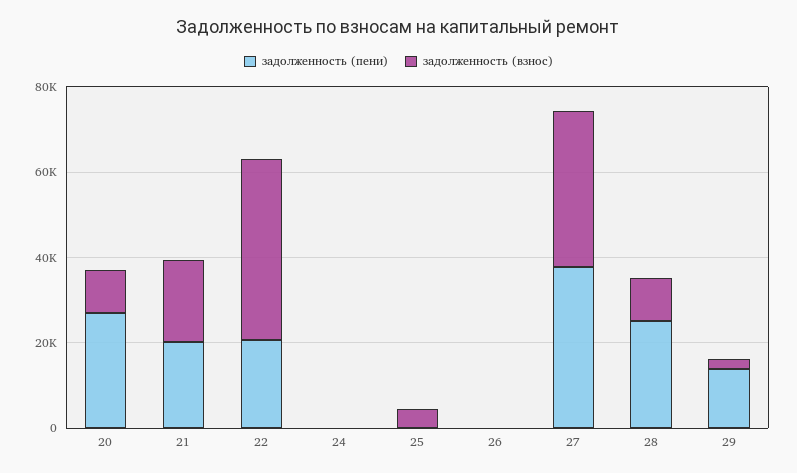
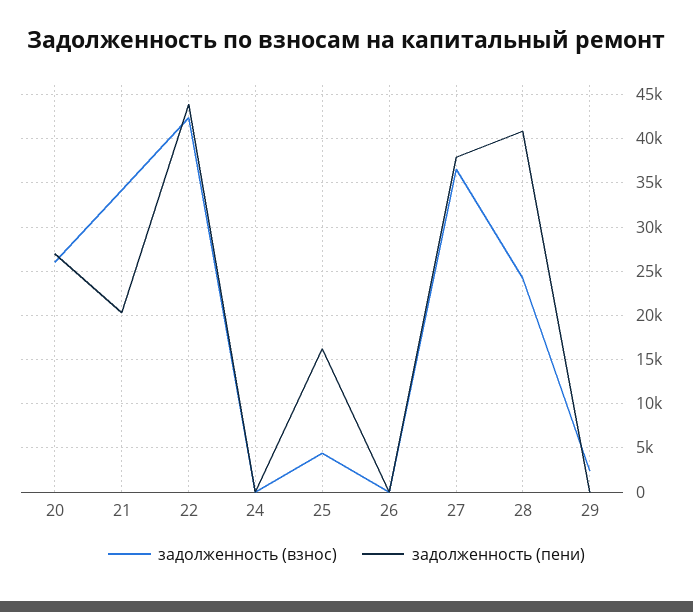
задолженность (взнос), 20: 10000 -> 26000
задолженность (взнос), 21: 20000 -> 34000
задолженность (пени), 22: 20000 -> 44000
задолженность (пени), 25: 0 -> 16000
задолженность (пени), 28: 25000 -> 41000
задолженность (взнос), 28: 10000 -> 24000
задолженность (пени), 29: 15000 -> 0

